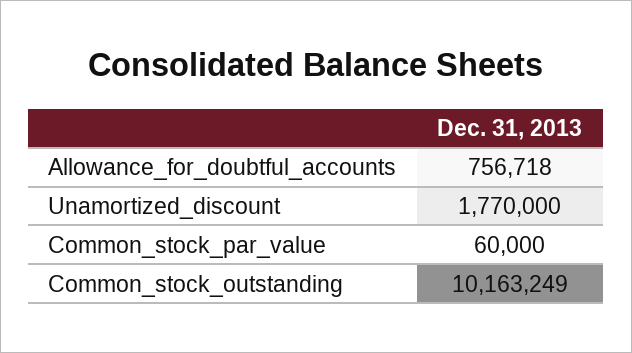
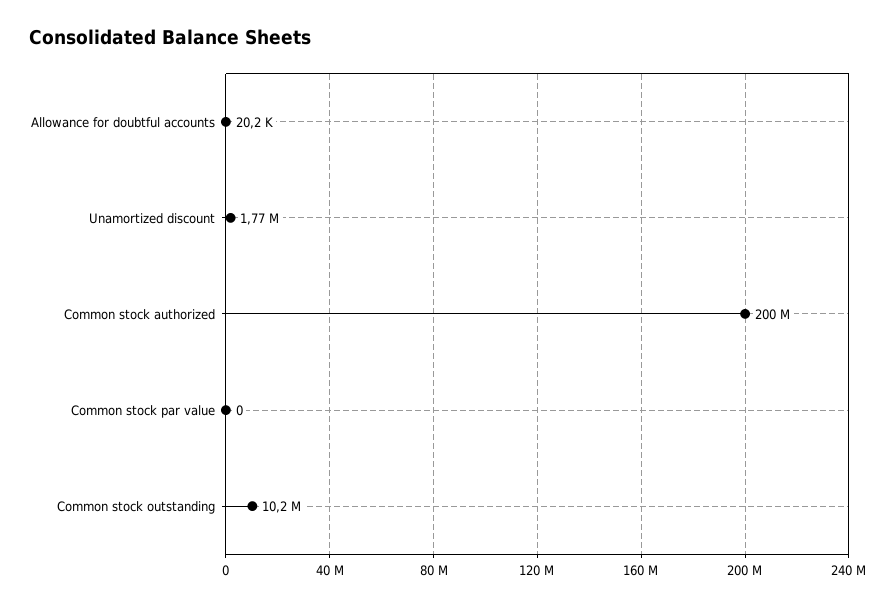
Allowance_for_doubtful_accounts: 756718 -> 20200
Common_stock_par_value: 60000 -> 0
Common stock authorized: none -> 200000000

